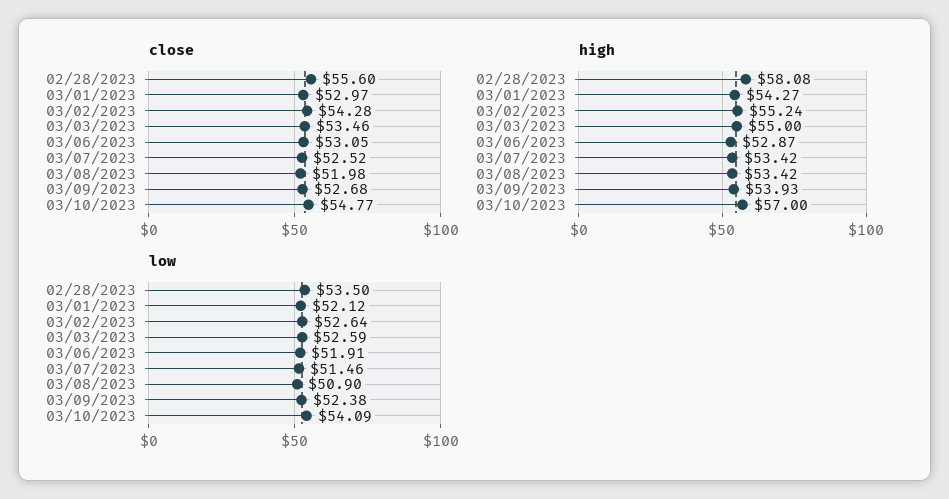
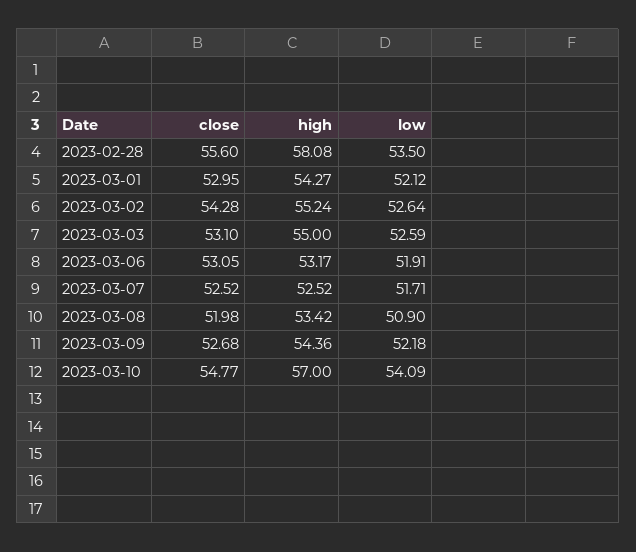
close, 03/01/2023: 52.97 -> 52.95
close, 03/03/2023: 53.46 -> 53.1
high, 03/06/2023: 52.87 -> 53.17
high, 03/07/2023: 53.42 -> 52.52
high, 03/09/2023: 53.93 -> 54.36
low, 03/07/2023: 51.46 -> 51.71
low, 03/09/2023: 52.38 -> 52.18

